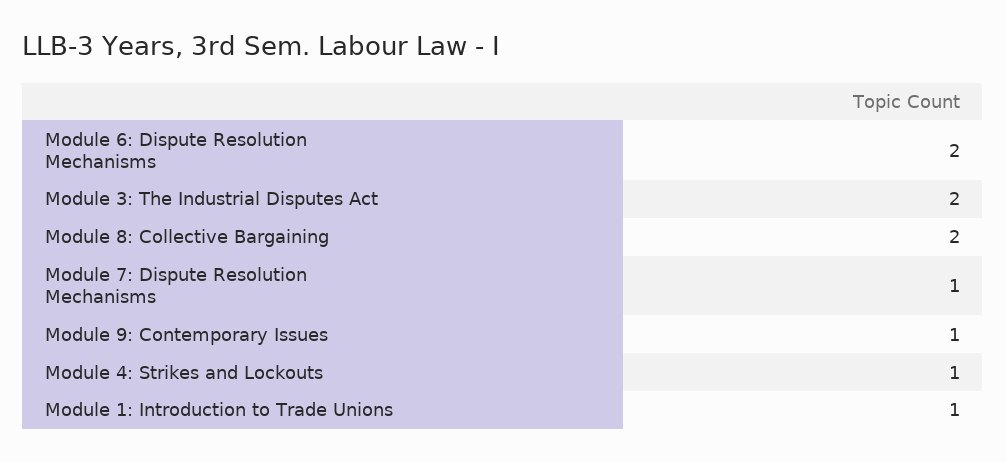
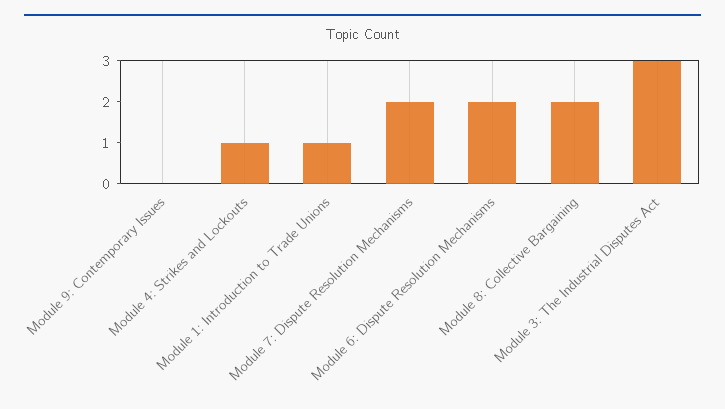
Module 3: The Industrial Disputes Act: 2 -> 3
Module 7: Dispute Resolution Mechanisms: 1 -> 2
Module 9: Contemporary Issues: 1 -> 0

